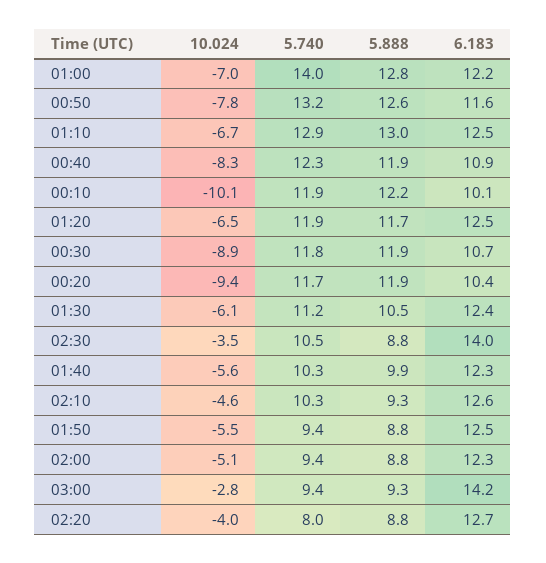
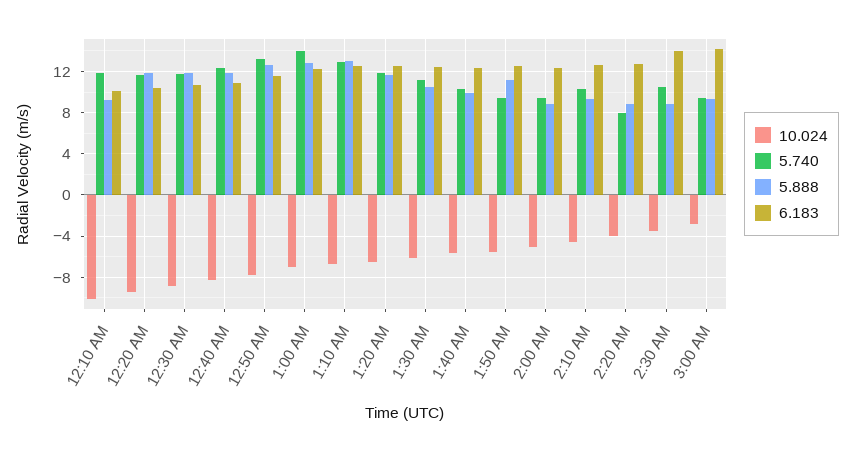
5.888, 00:10: 12.2 -> 9
5.888, 01:50: 8.8 -> 11

